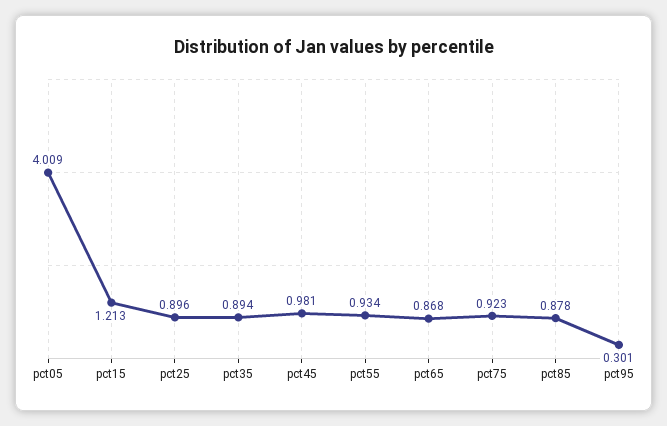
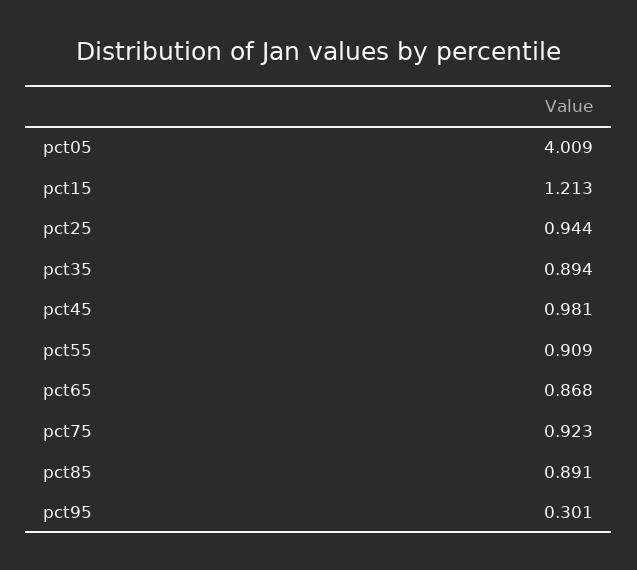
pct25: 0.896 -> 0.944
pct55: 0.934 -> 0.909
pct85: 0.878 -> 0.891

